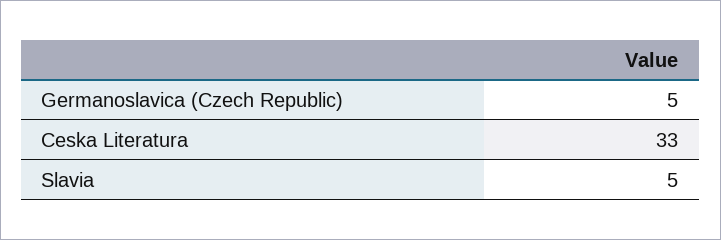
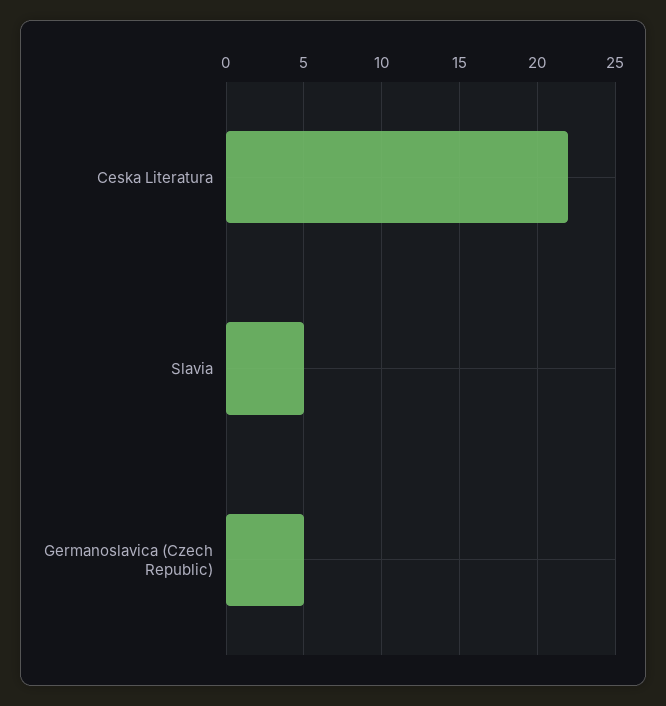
Ceska Literatura: 33 -> 22

